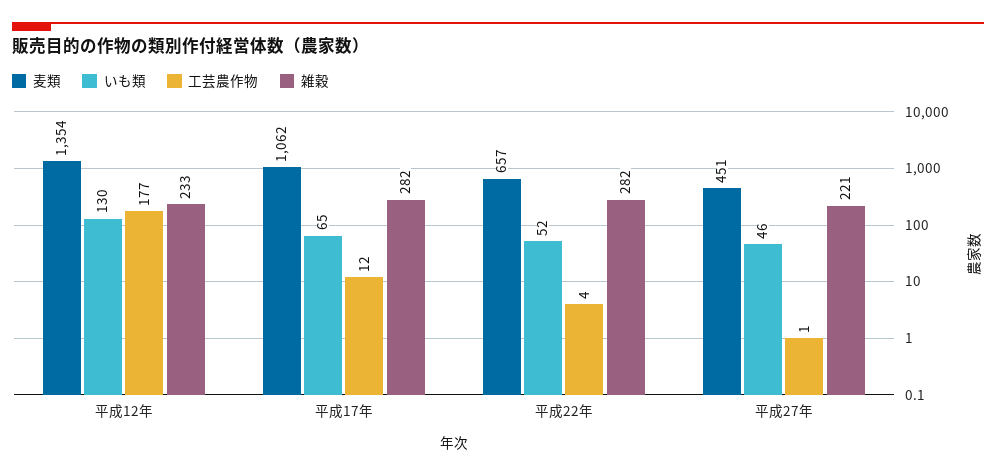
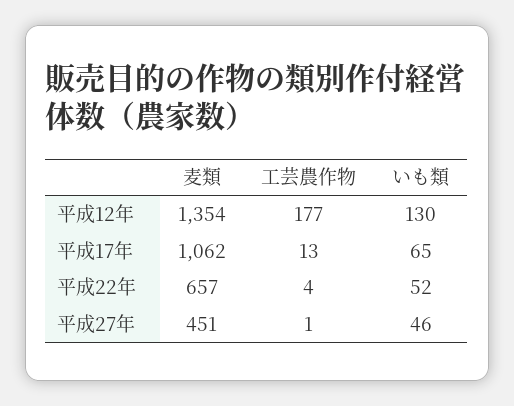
雑穀, 平成12年: 233 -> none
工芸農作物, 平成17年: 12 -> 13
雑穀, 平成17年: 282 -> none
雑穀, 平成22年: 282 -> none
雑穀, 平成27年: 221 -> none

